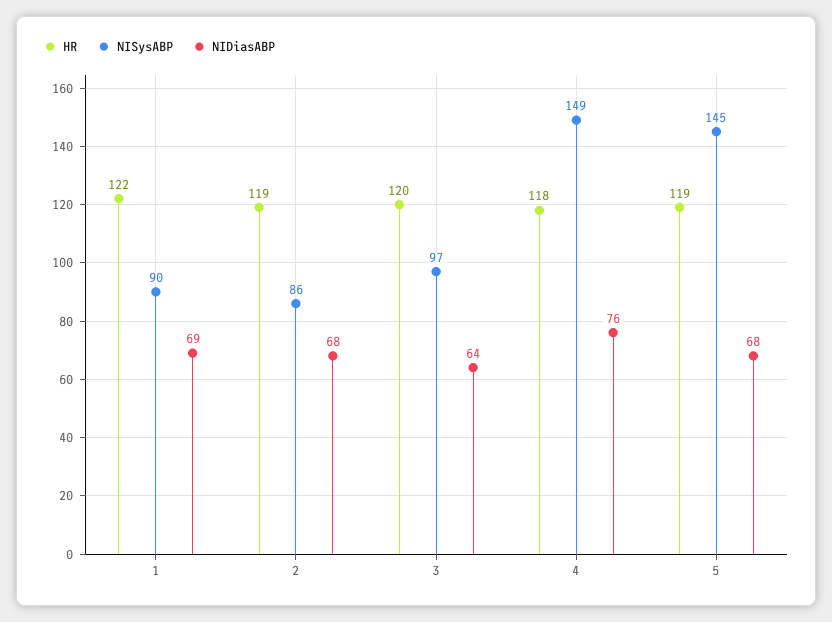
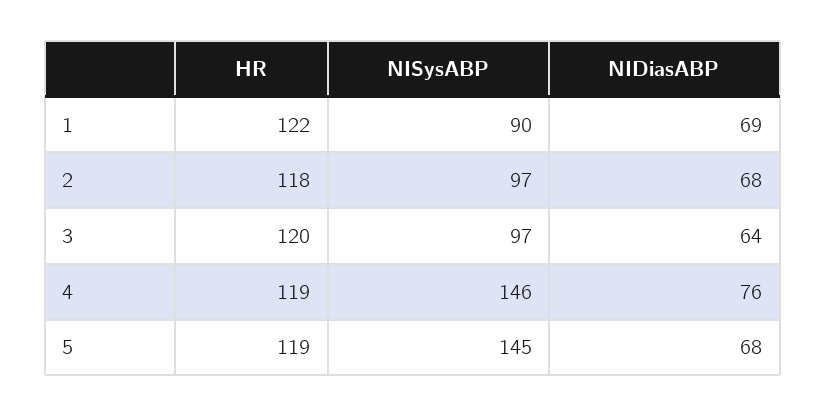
HR, 2: 119 -> 118
NISysABP, 2: 86 -> 97
HR, 4: 118 -> 119
NISysABP, 4: 149 -> 146

